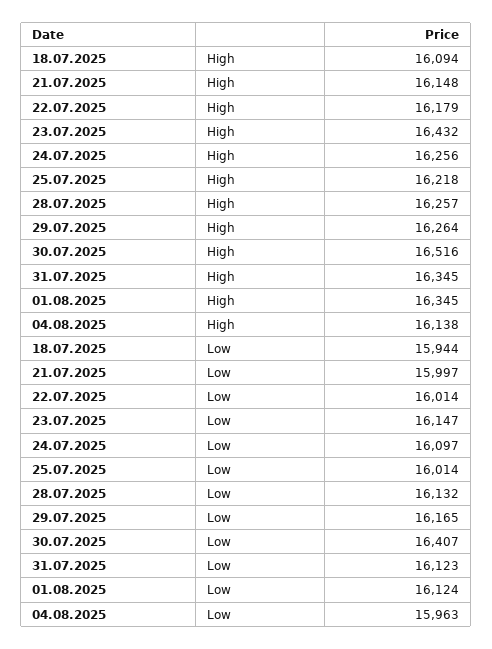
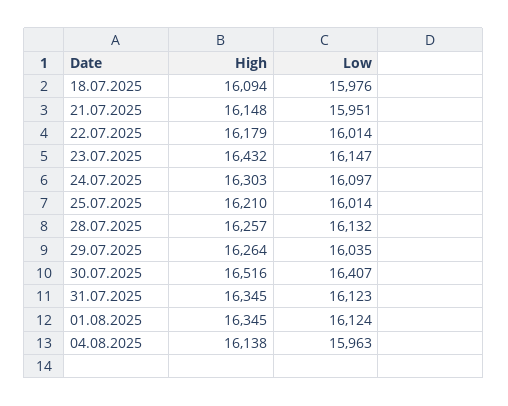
24.07.2025, High: 16256 -> 16303
25.07.2025, High: 16218 -> 16210
18.07.2025, Low: 15944 -> 15976
21.07.2025, Low: 15997 -> 15951
29.07.2025, Low: 16165 -> 16035

